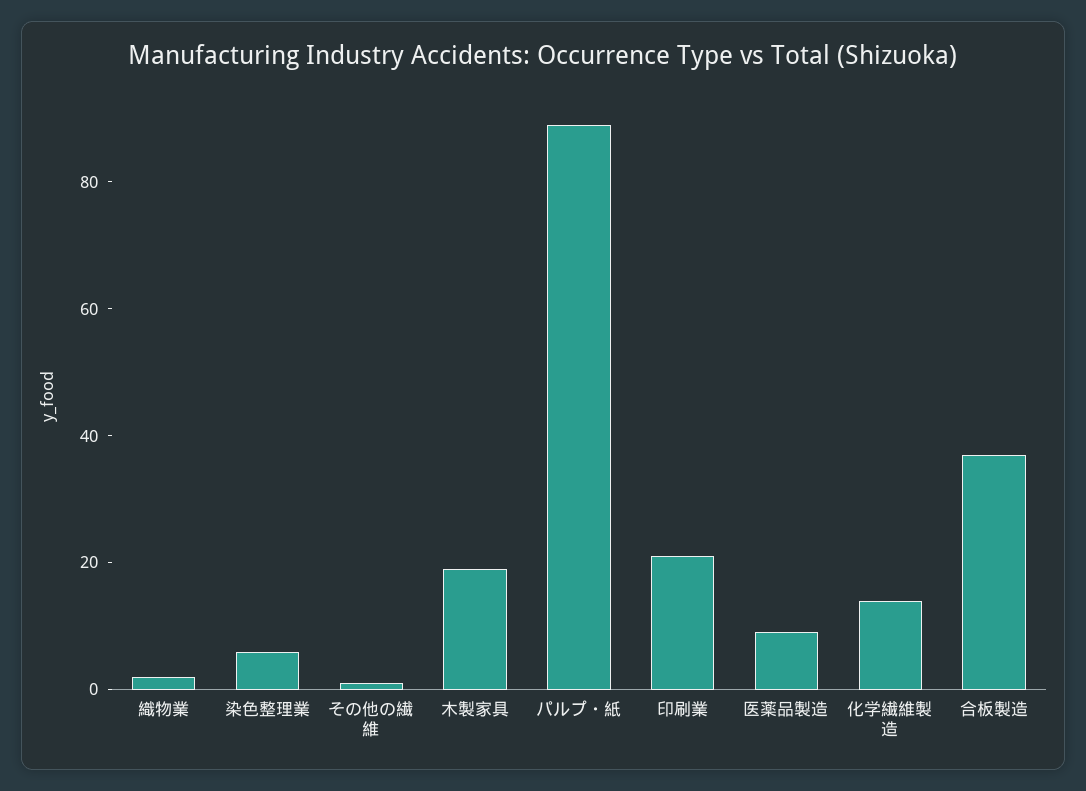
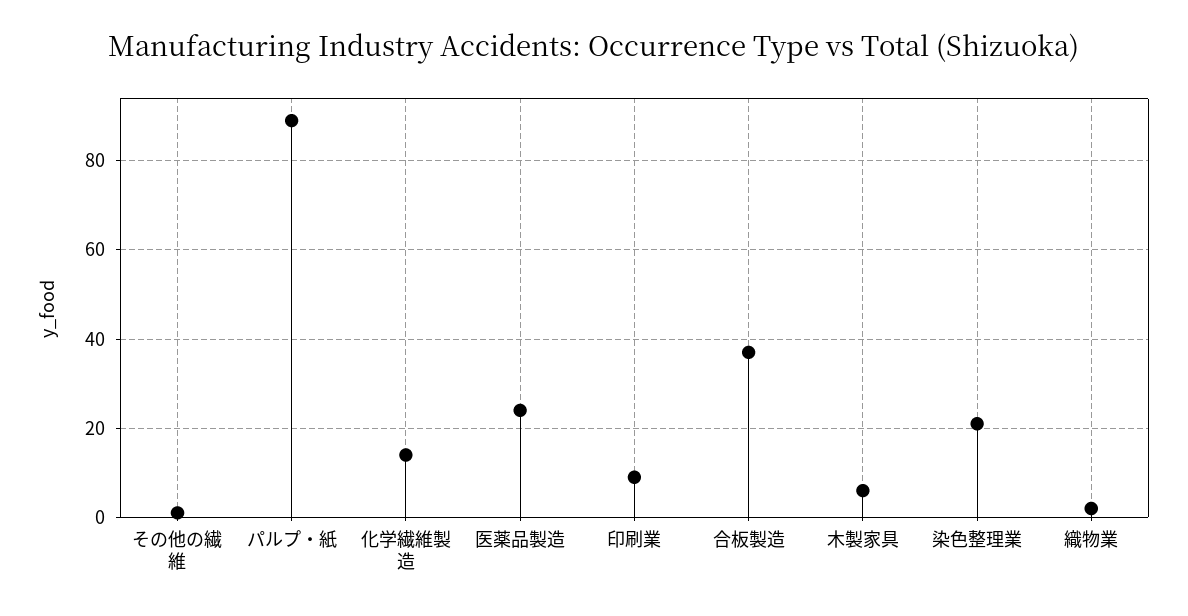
染色整理業: 5 -> 20
木製家具: 20 -> 5
印刷業: 20 -> 10
医薬品製造: 10 -> 25

